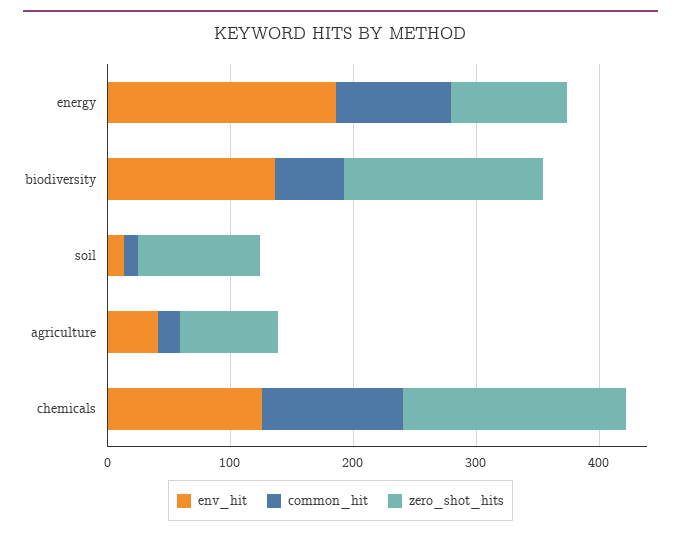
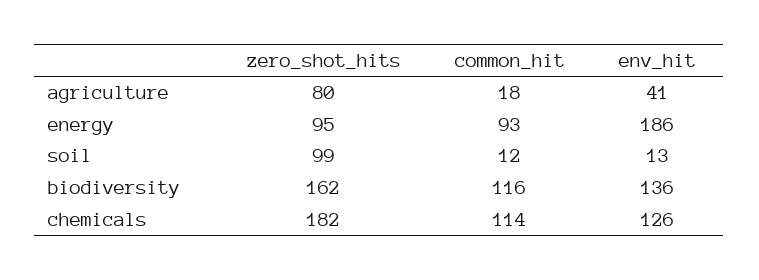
common_hit, biodiversity: 60 -> 116

